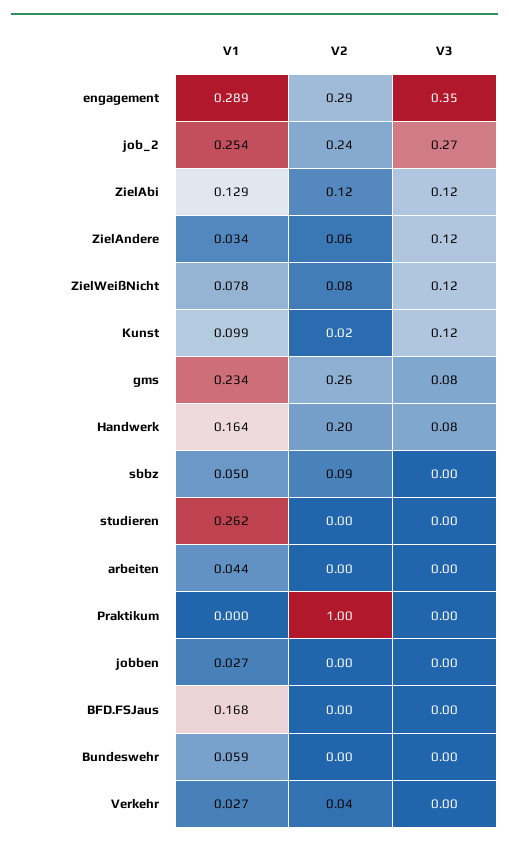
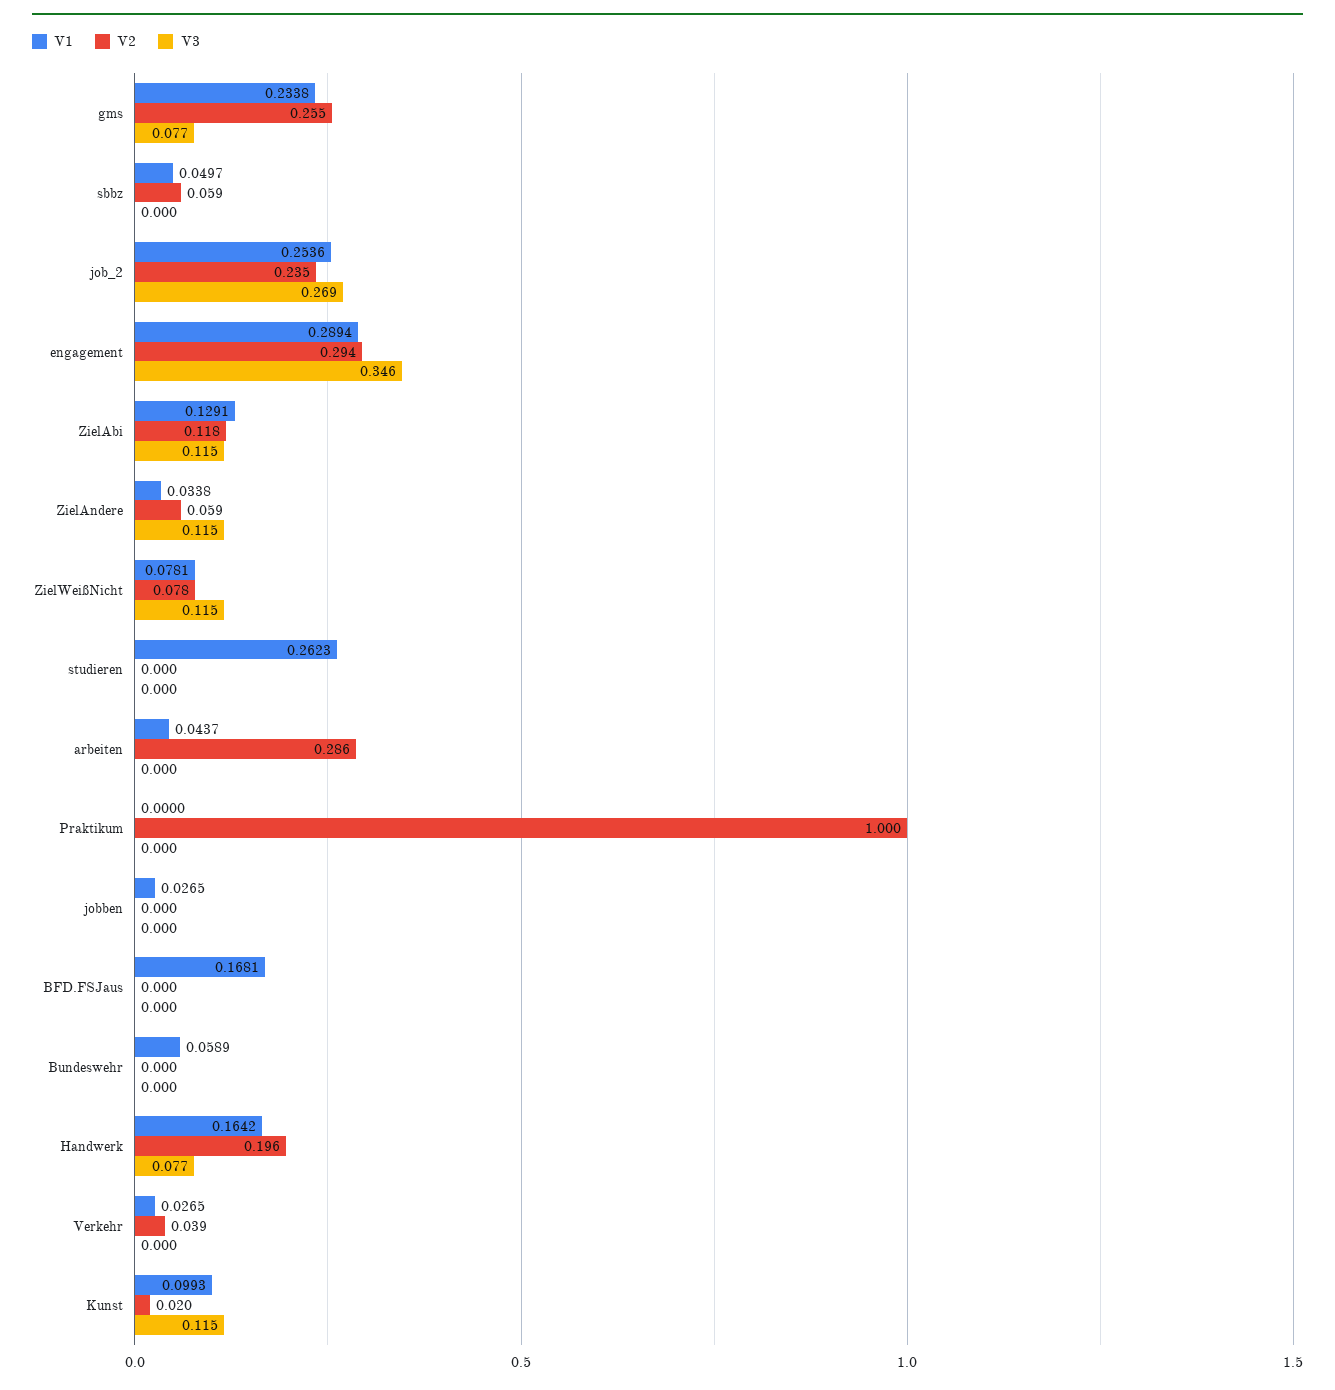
V2, sbbz: 0.09 -> 0.059
V2, arbeiten: 0 -> 0.286

